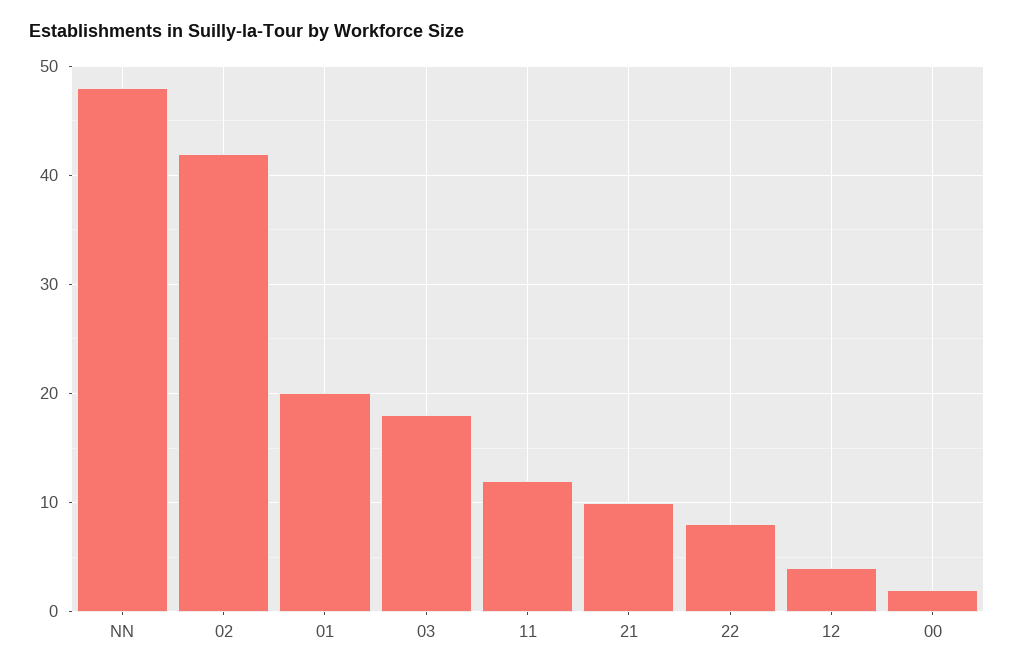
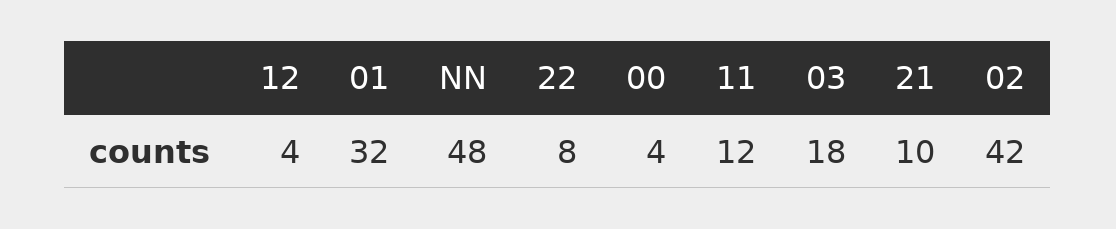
01: 20 -> 32
00: 2 -> 4

